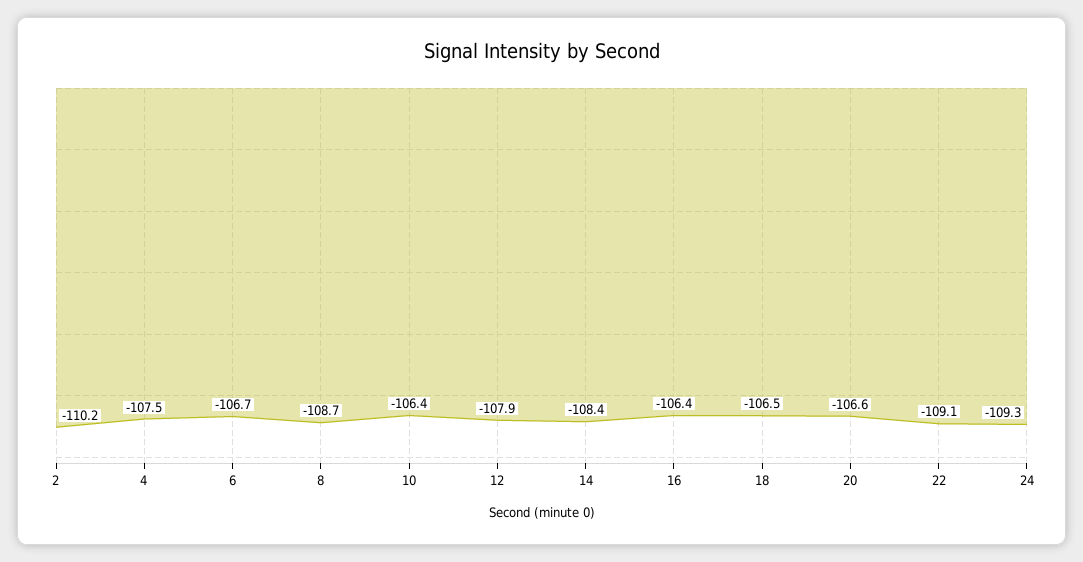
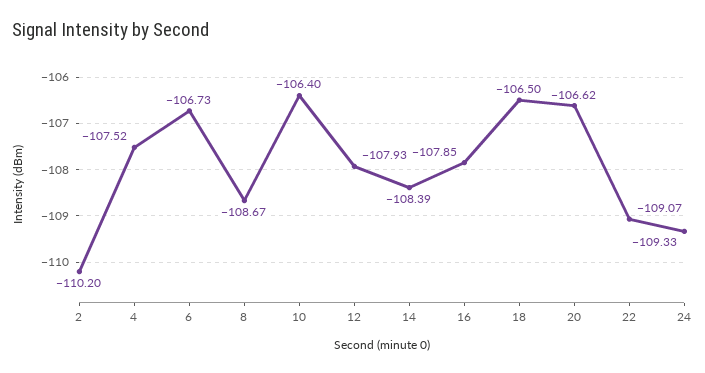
16: -106.4 -> -107.85

